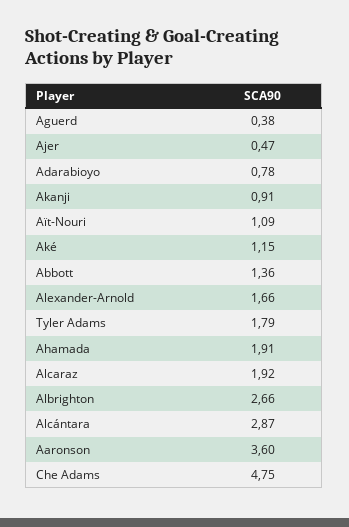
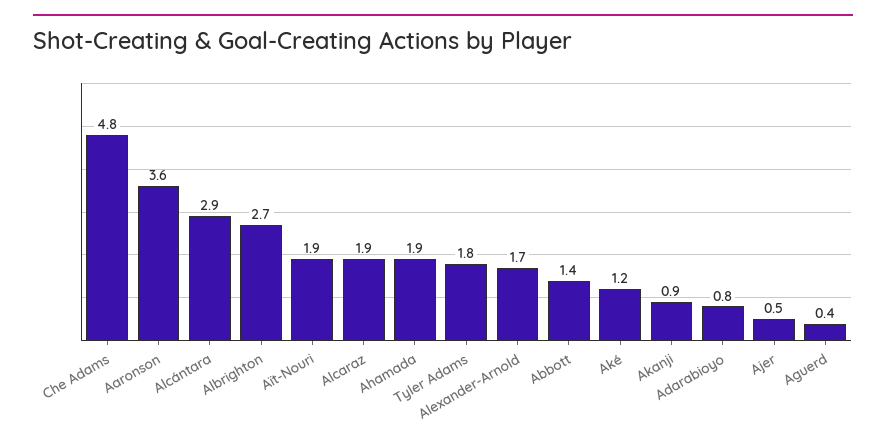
Aït-Nouri: 1.09 -> 1.9

